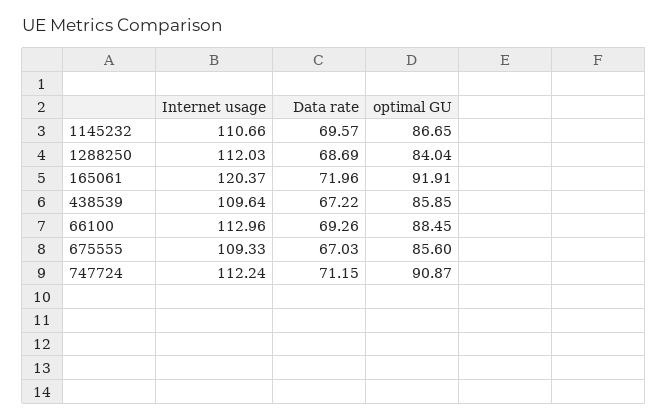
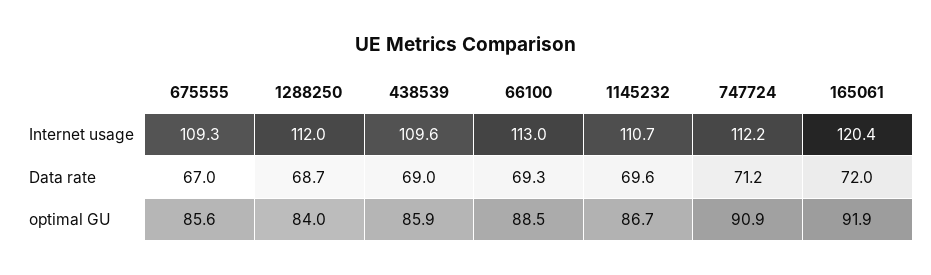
Data rate, 438539: 67.22 -> 69

